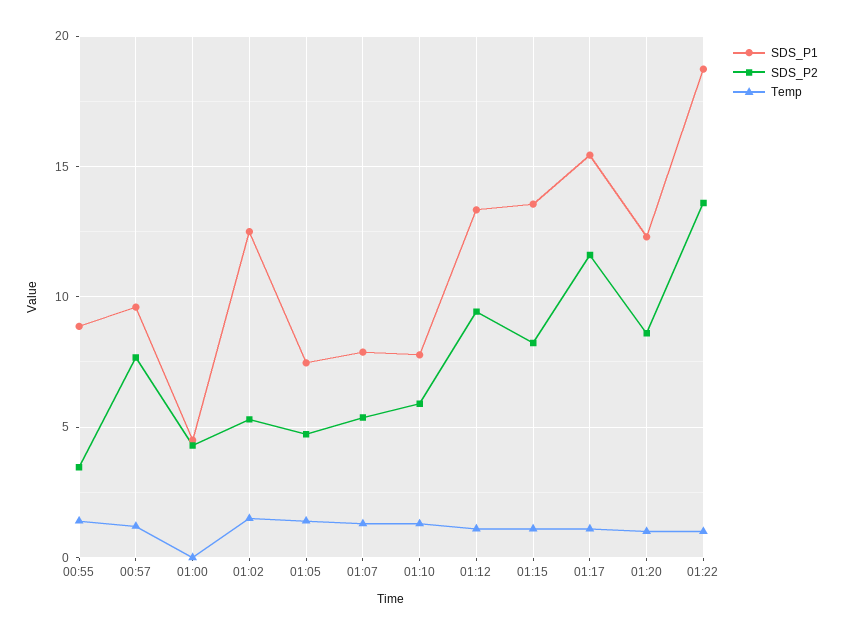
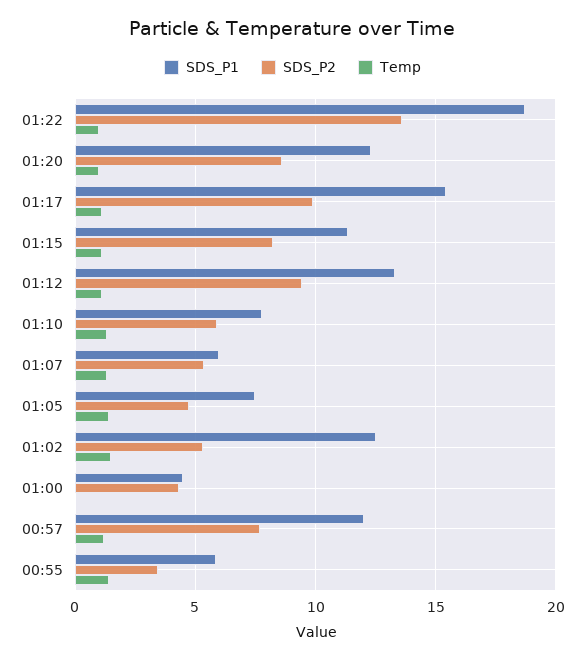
SDS_P1, 00:55: 9 -> 6
SDS_P1, 00:57: 9.5 -> 12
SDS_P1, 01:07: 8 -> 6
SDS_P1, 01:15: 13.5 -> 11.5
SDS_P2, 01:17: 11.5 -> 10

